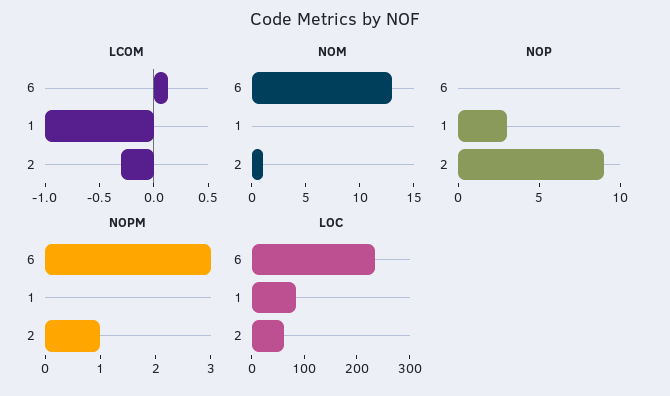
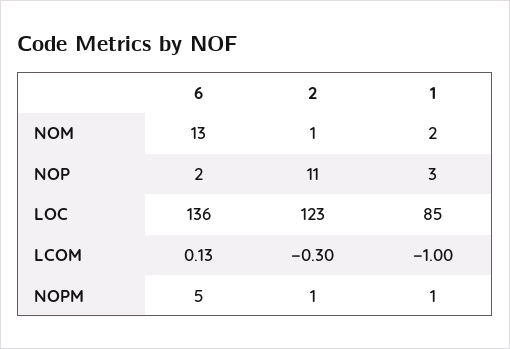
NOM, 1: 0 -> 2
NOP, 6: 0 -> 2
NOP, 2: 9 -> 11
NOPM, 6: 3 -> 5
NOPM, 1: 0 -> 1
LOC, 6: 240 -> 136
LOC, 2: 60 -> 123

